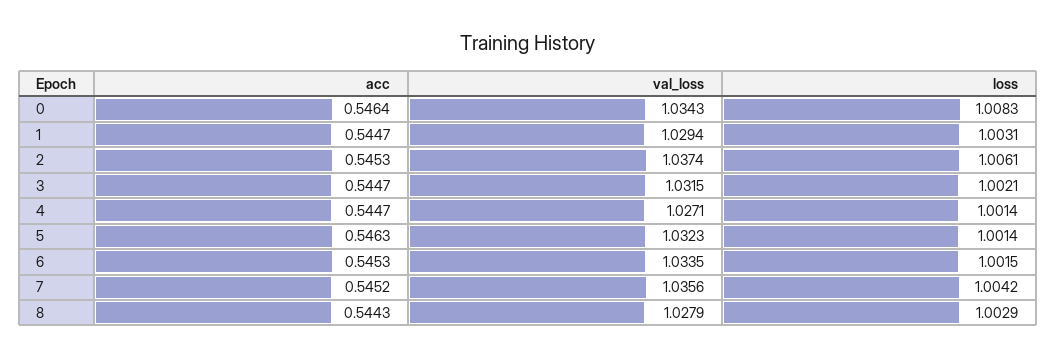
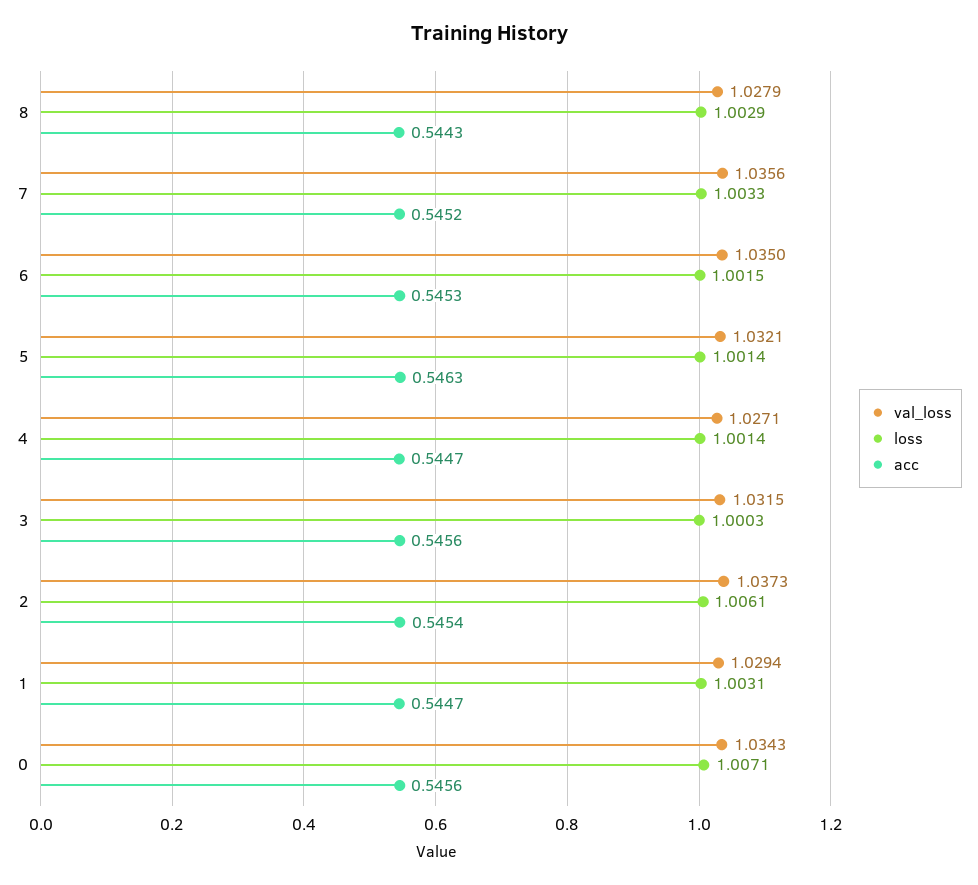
acc, 0: 0.5464 -> 0.5456
loss, 0: 1.0083 -> 1.0071
acc, 2: 0.5453 -> 0.5454
val_loss, 2: 1.0374 -> 1.0373
acc, 3: 0.5447 -> 0.5456
loss, 3: 1.0021 -> 1.0003
val_loss, 5: 1.0323 -> 1.0321
val_loss, 6: 1.0335 -> 1.035
loss, 7: 1.0042 -> 1.0033

